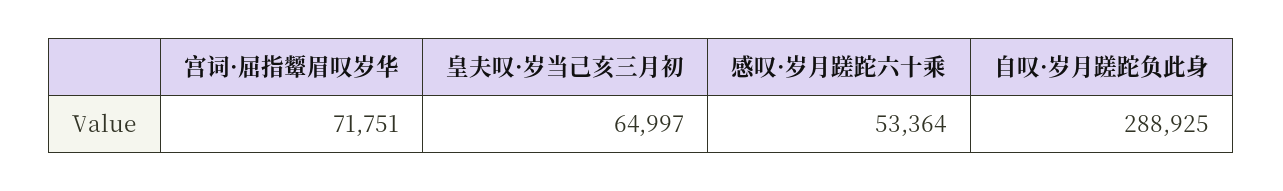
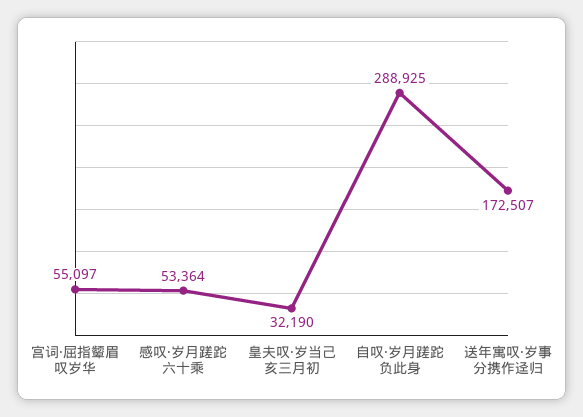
宫词·屈指颦眉叹岁华: 71751 -> 55097
皇夫叹·岁当己亥三月初: 64997 -> 32190
送年寓叹·岁事分携作迳归: none -> 172507

